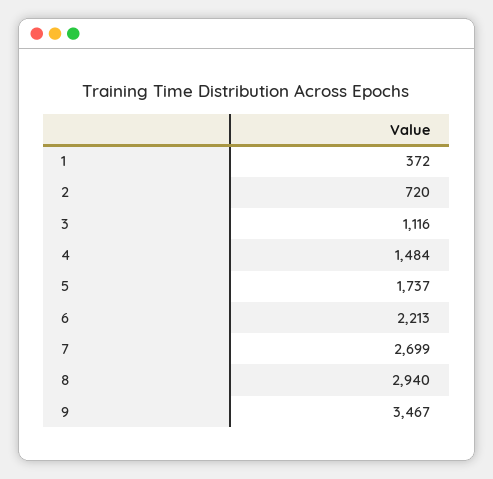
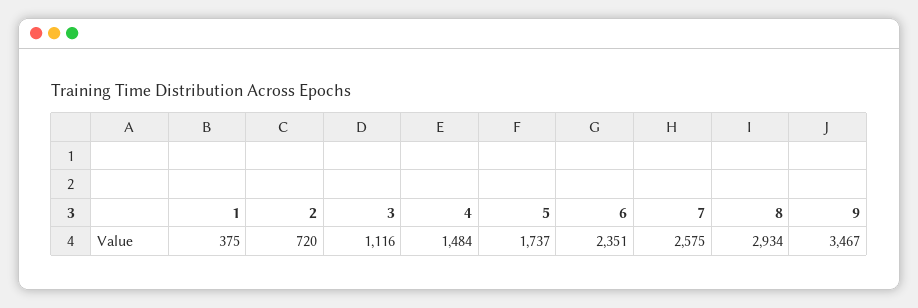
1: 372 -> 375
6: 2213 -> 2351
7: 2699 -> 2575
8: 2940 -> 2934

